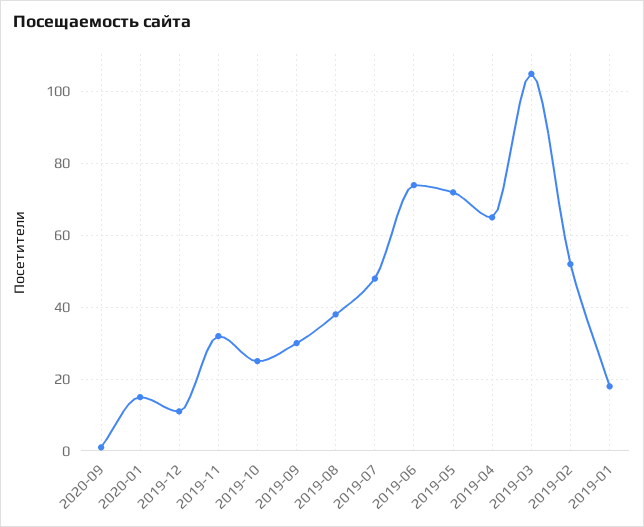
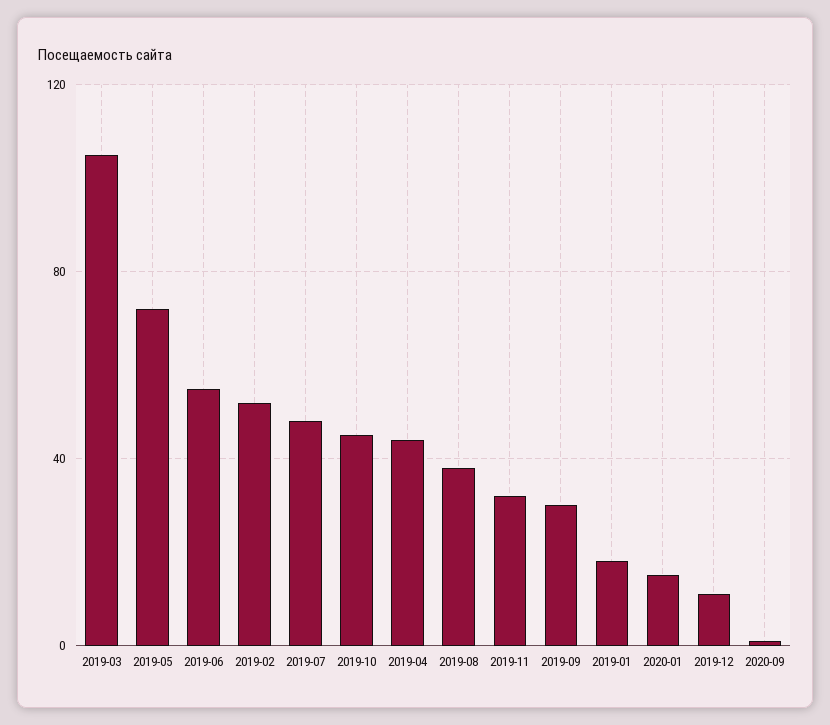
2019-10: 25 -> 45
2019-06: 75 -> 55
2019-04: 65 -> 45

